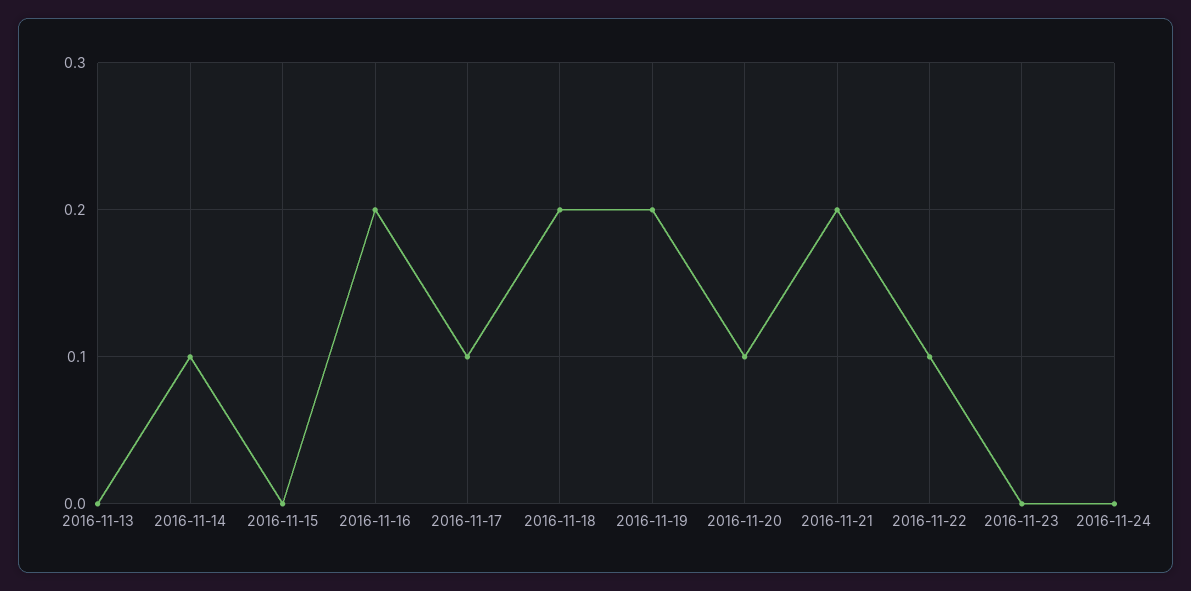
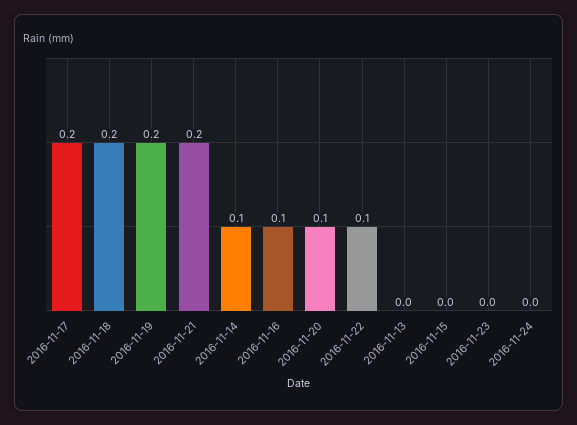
2016-11-16: 0.2 -> 0.1
2016-11-17: 0.1 -> 0.2

